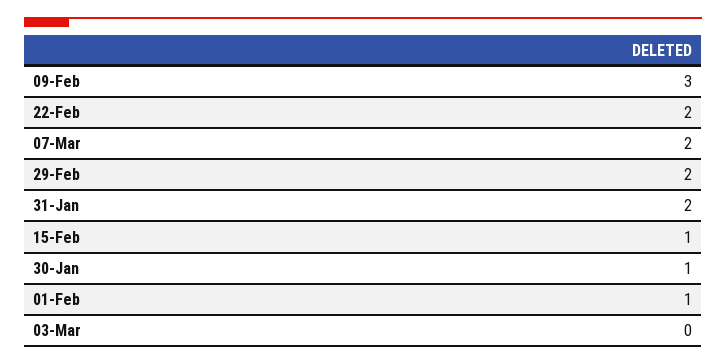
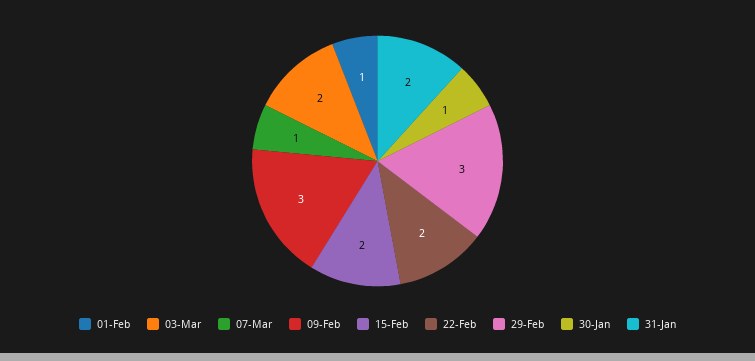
07-Mar: 2 -> 1
29-Feb: 2 -> 3
15-Feb: 1 -> 2
03-Mar: 0 -> 2

